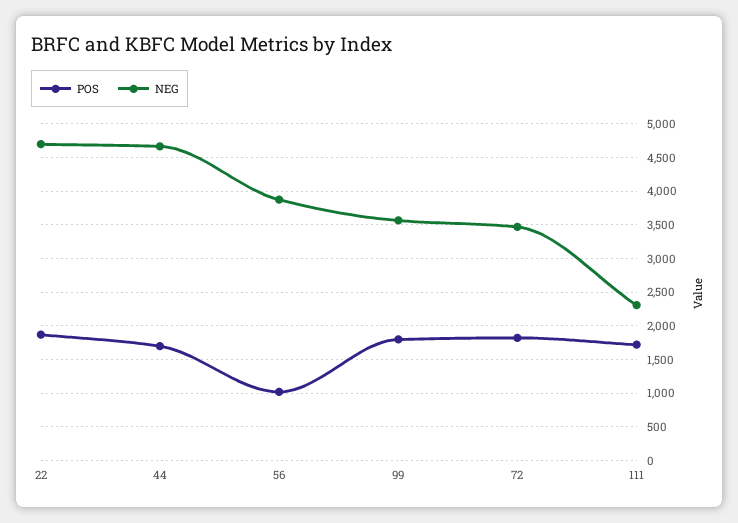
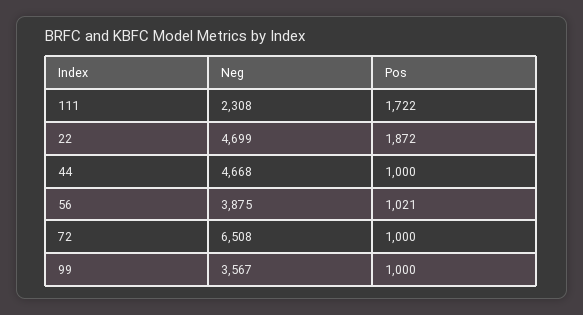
POS, 44: 1700 -> 1000
POS, 99: 1800 -> 1000
POS, 72: 1800 -> 1000
NEG, 72: 3500 -> 6508

